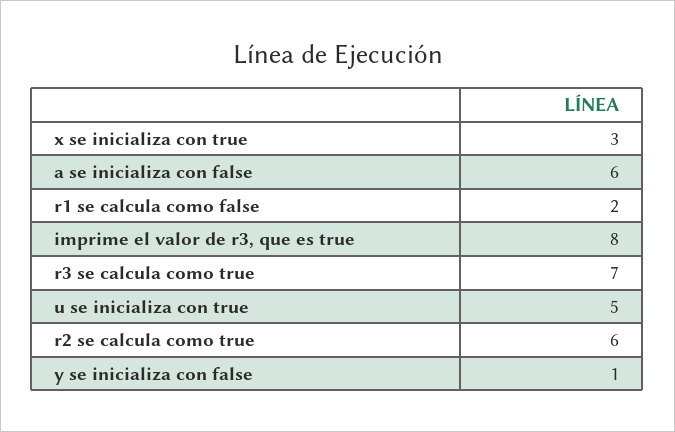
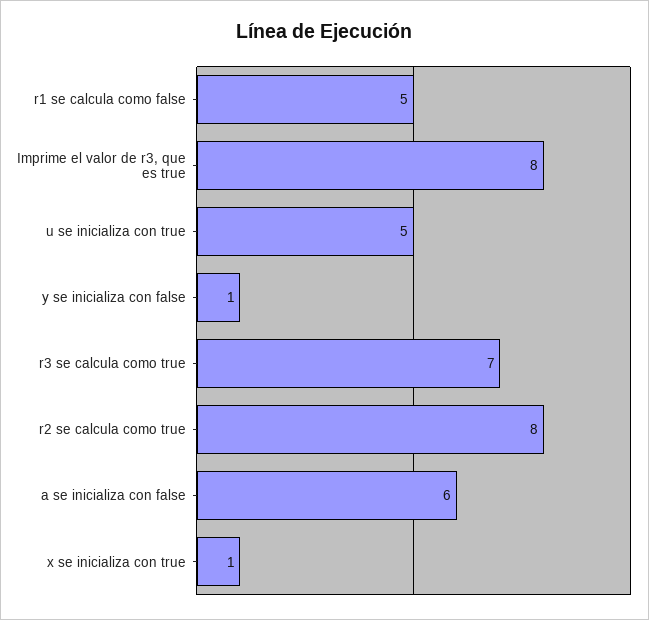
x se inicializa con true: 3 -> 1
r1 se calcula como false: 2 -> 5
r2 se calcula como true: 6 -> 8

